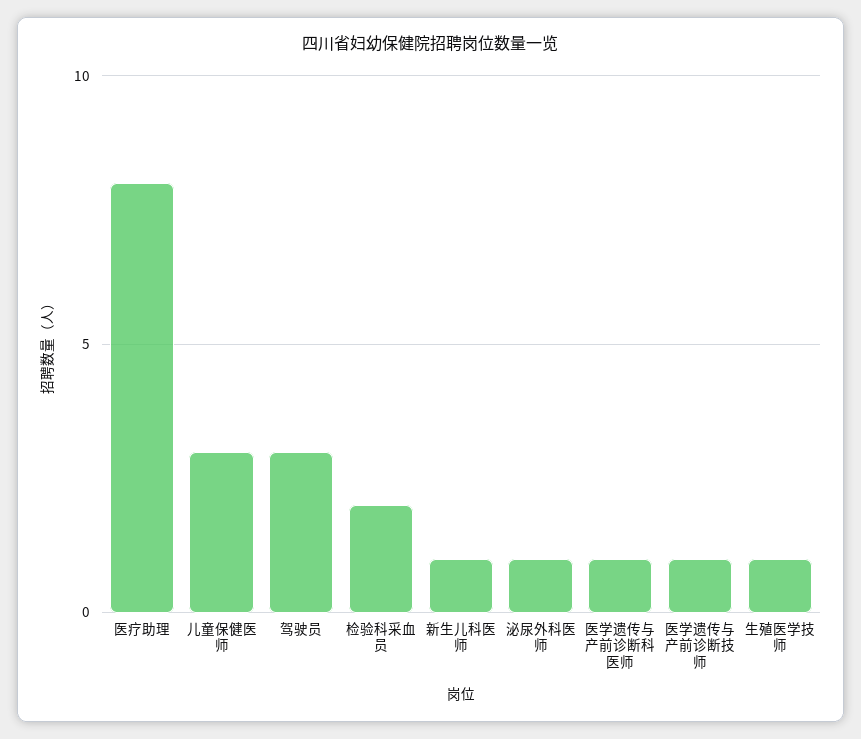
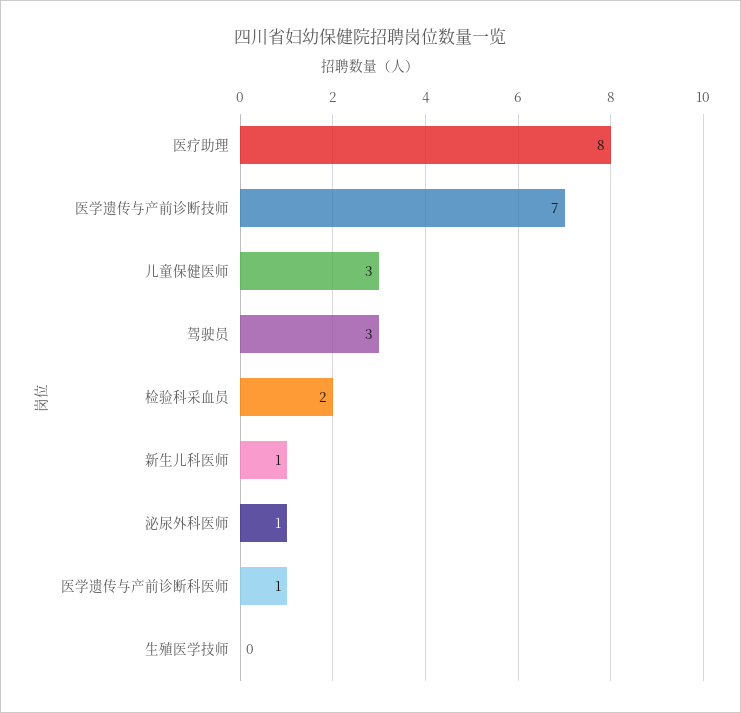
医学遗传与产前诊断技师: 1 -> 7
生殖医学技师: 1 -> 0

